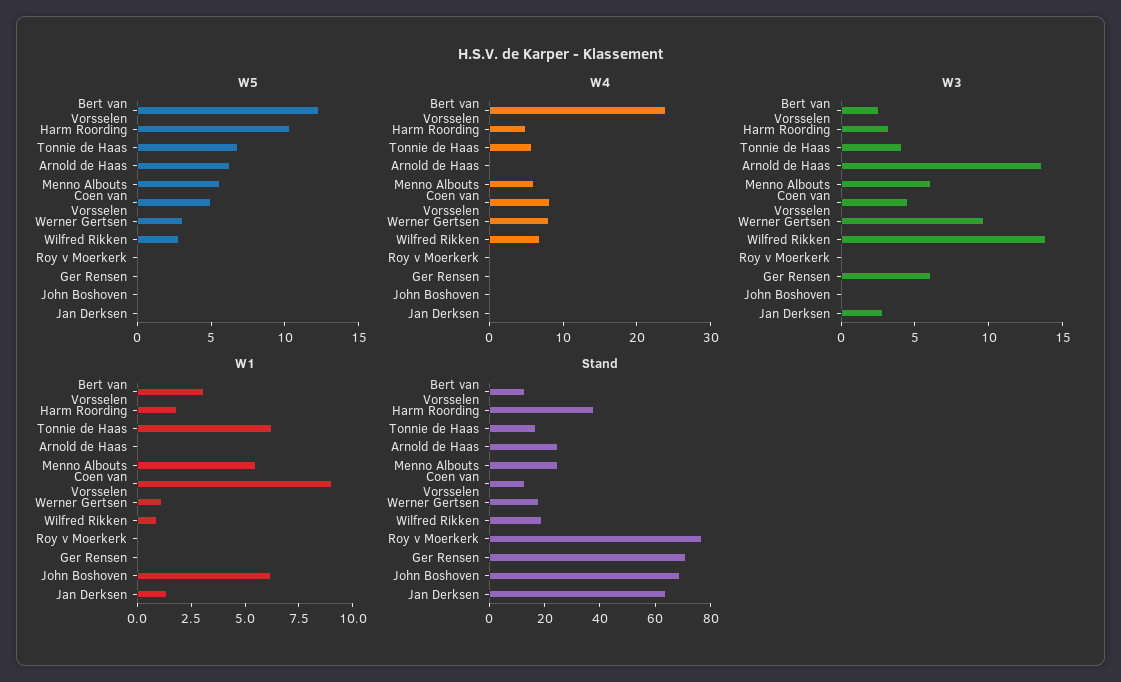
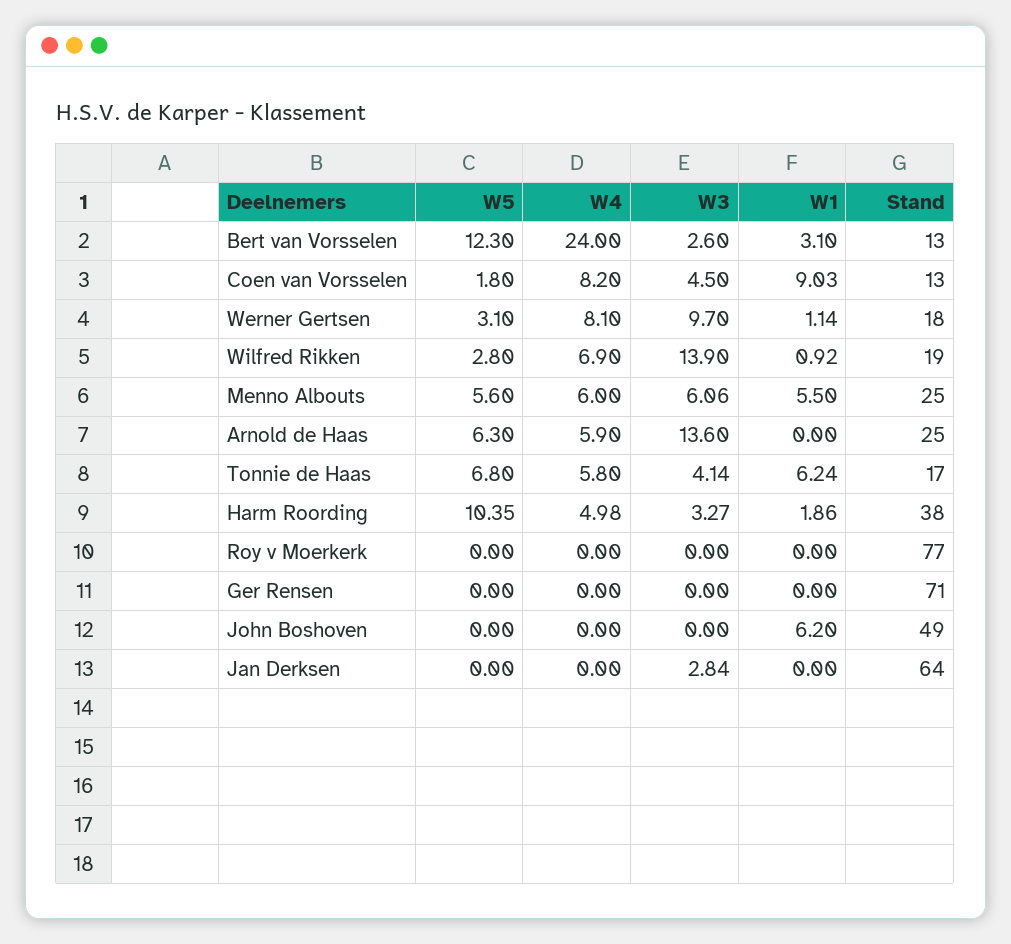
W5, Coen van Vorsselen: 5 -> 1.8
W4, Arnold de Haas: 0 -> 5.9
W3, Ger Rensen: 6 -> 0
W1, Jan Derksen: 1.5 -> 0
Stand, John Boshoven: 70 -> 49

